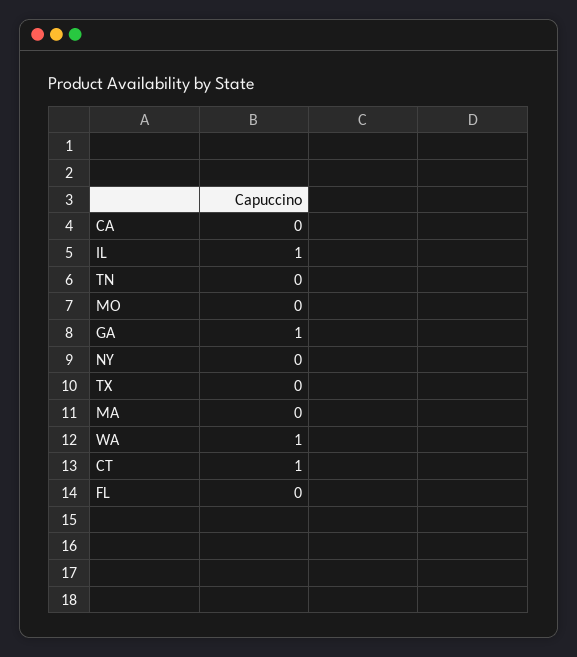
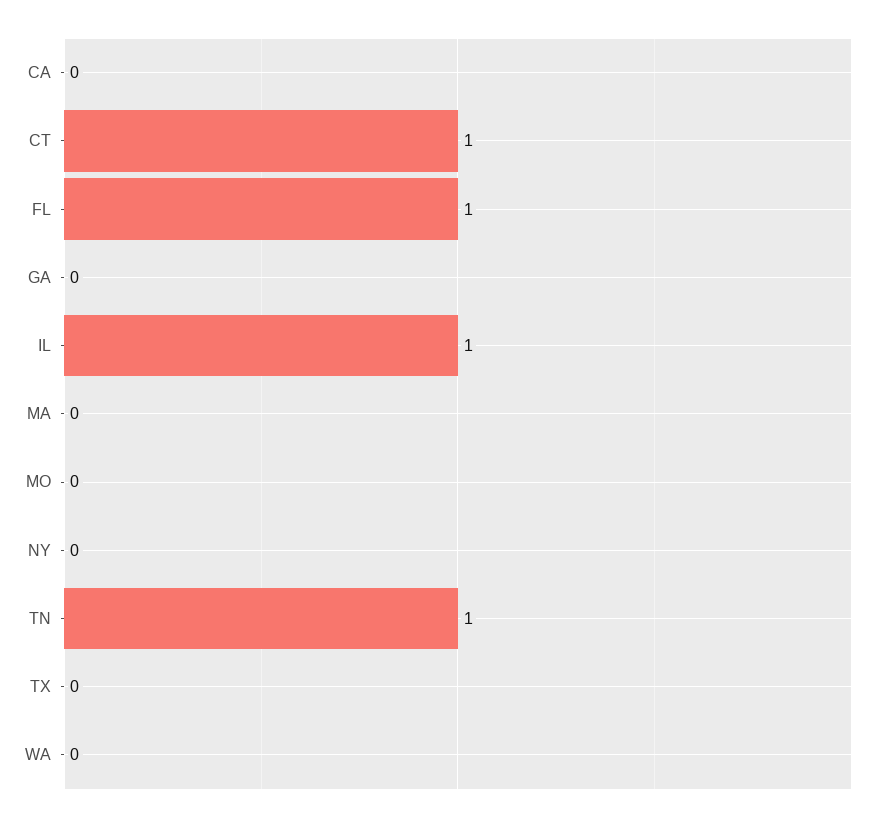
TN: 0 -> 1
GA: 1 -> 0
WA: 1 -> 0
FL: 0 -> 1

